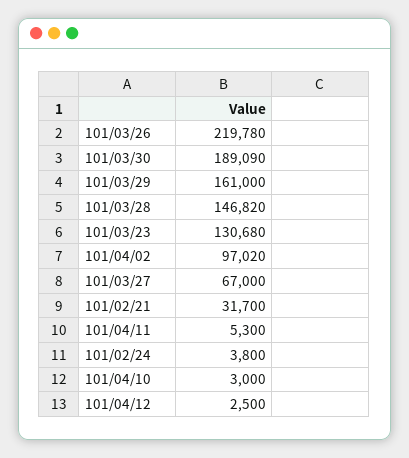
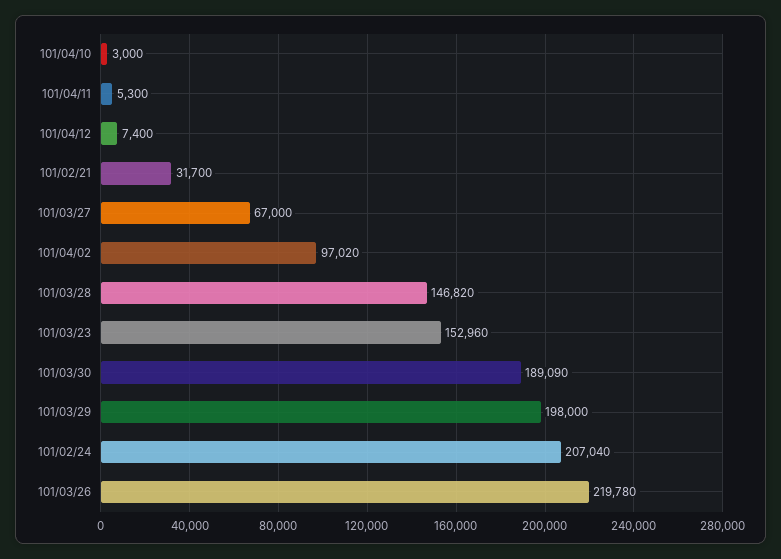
101/03/29: 161000 -> 198000
101/03/23: 130680 -> 152960
101/02/24: 3800 -> 207040
101/04/12: 2500 -> 7400

